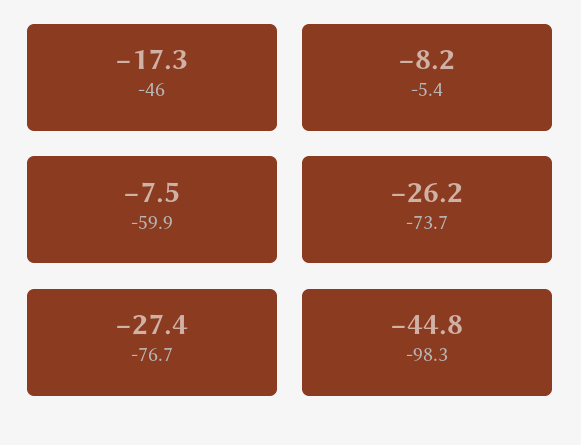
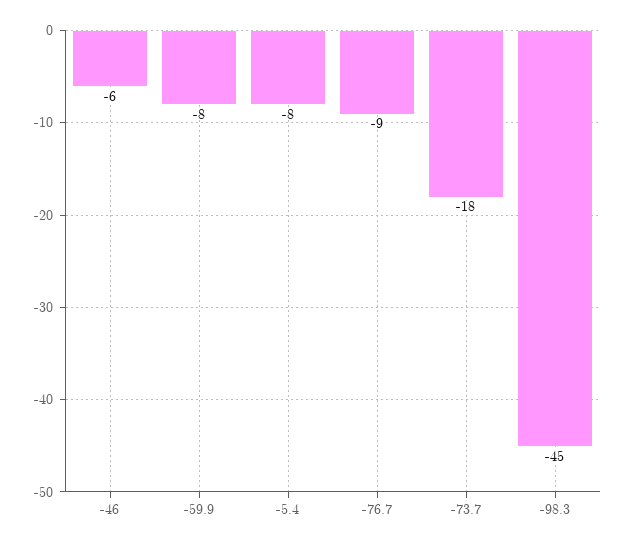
-46: -17.3 -> -6
-73.7: -26.2 -> -18
-76.7: -27.4 -> -9

